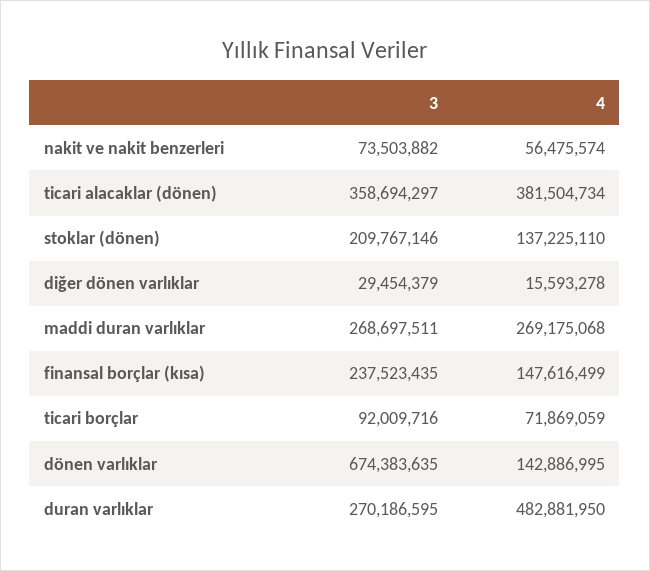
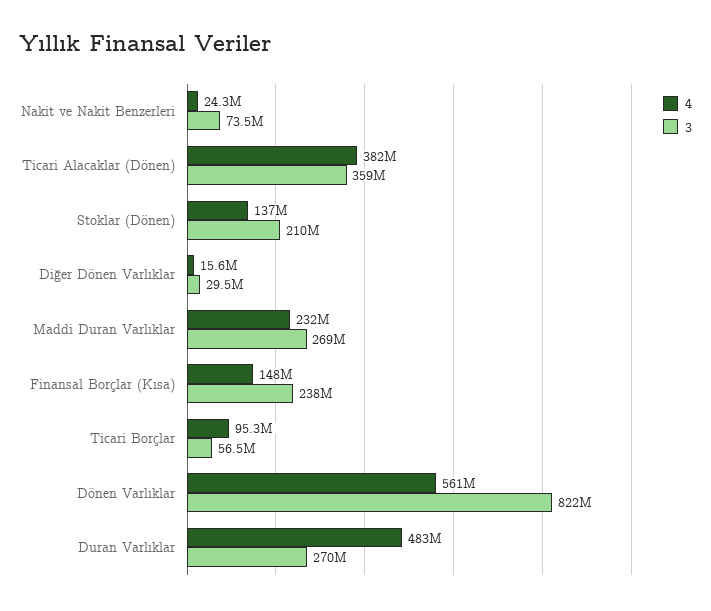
4, nakit ve nakit benzerleri: 56475574 -> 24300000
4, maddi duran varlıklar: 269175068 -> 232000000
3, ticari borçlar: 92009716 -> 56500000
4, ticari borçlar: 71869059 -> 95300000
3, dönen varlıklar: 674383635 -> 822000000
4, dönen varlıklar: 142886995 -> 561000000

